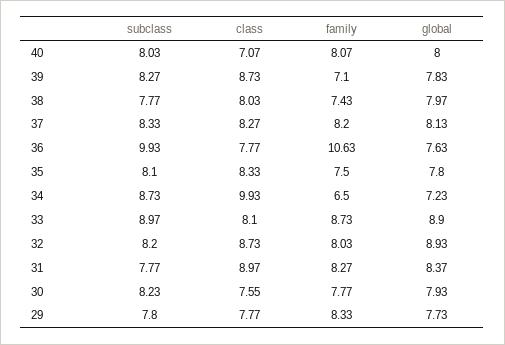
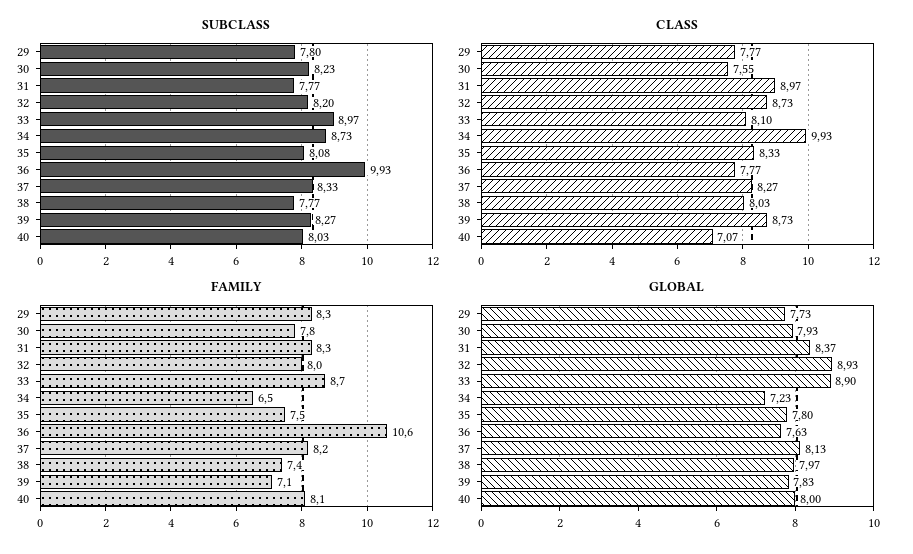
subclass, 35: 8.1 -> 8.08

